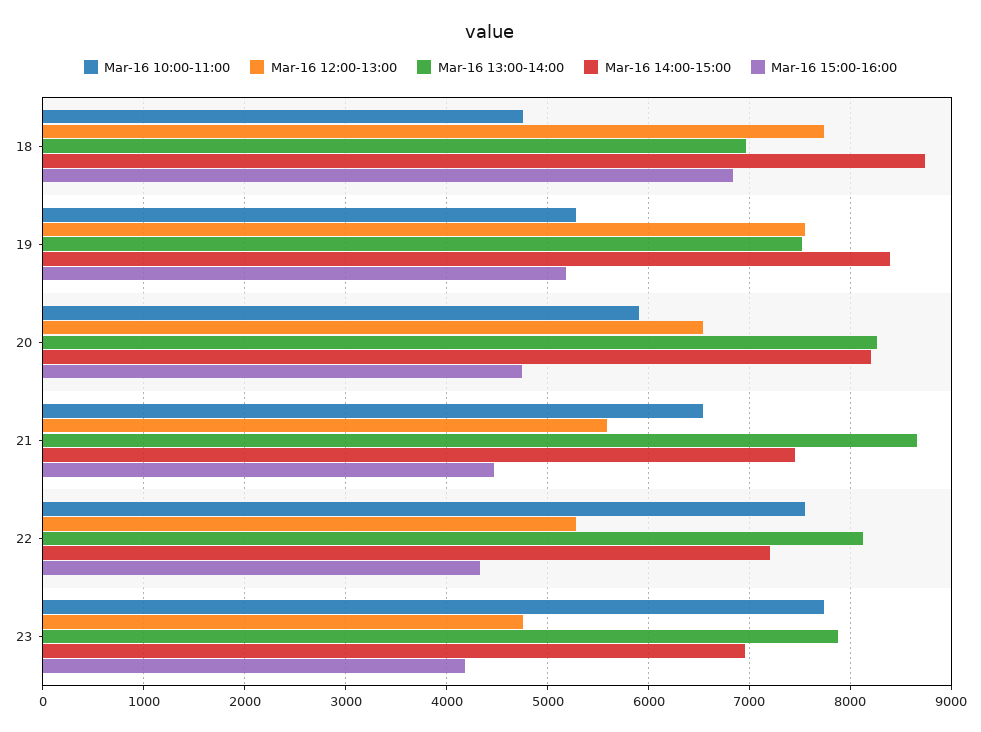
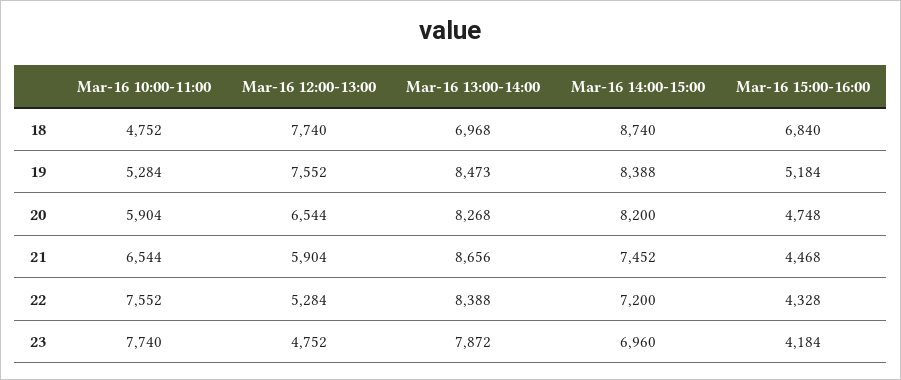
Mar-16 13:00-14:00, 19: 7500 -> 8473
Mar-16 12:00-13:00, 21: 5600 -> 5904
Mar-16 13:00-14:00, 22: 8100 -> 8388

